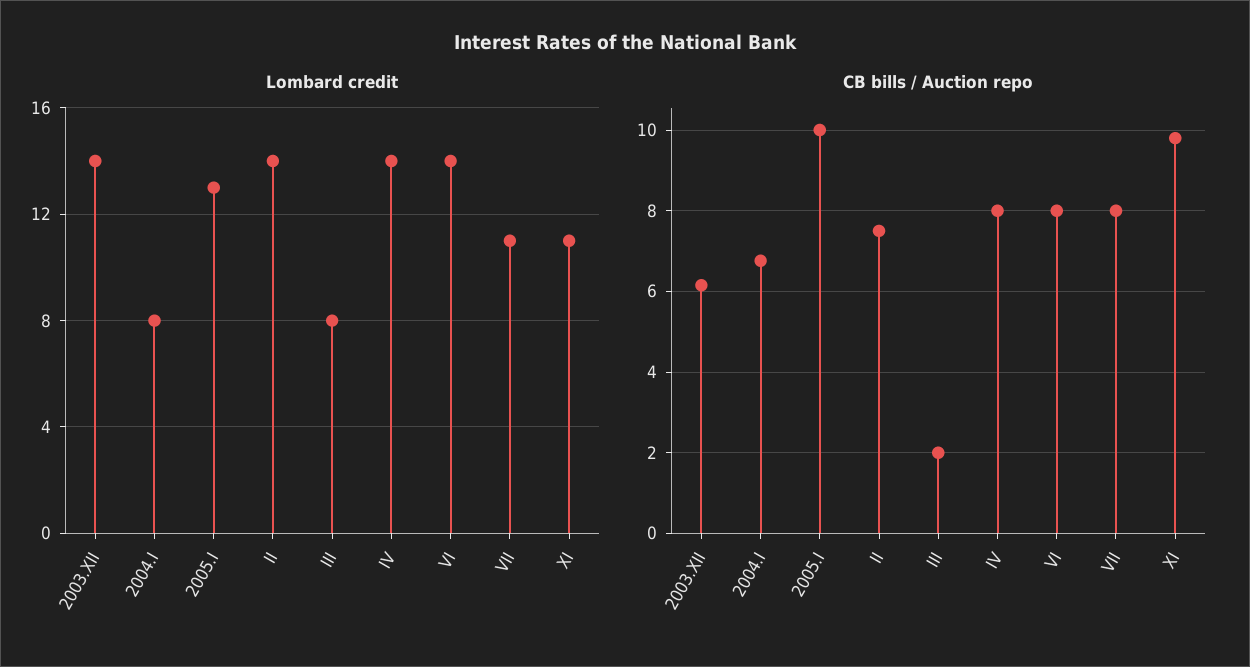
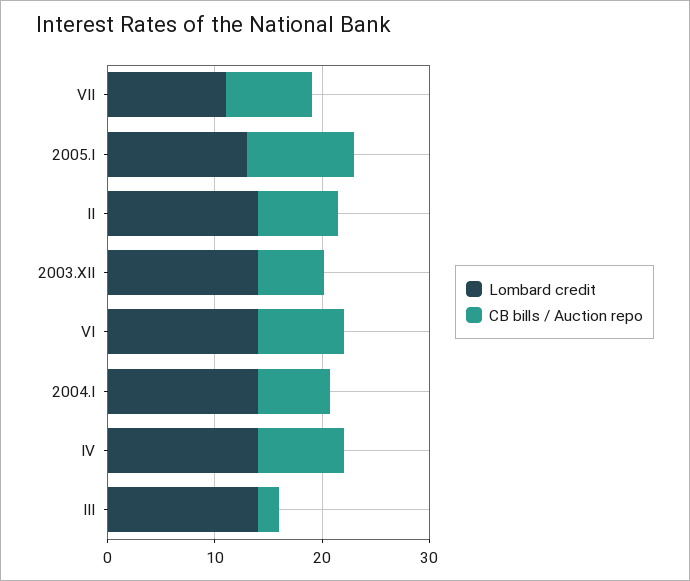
Lombard credit, 2004.I: 8 -> 14
Lombard credit, III: 8 -> 14
Lombard credit, XI: 11 -> none
CB bills / Auction repo, XI: 9.8 -> none

